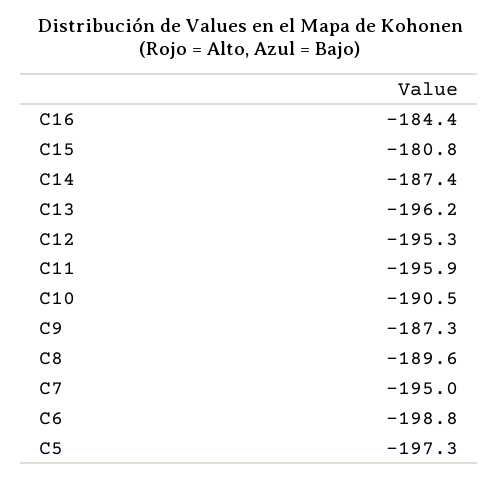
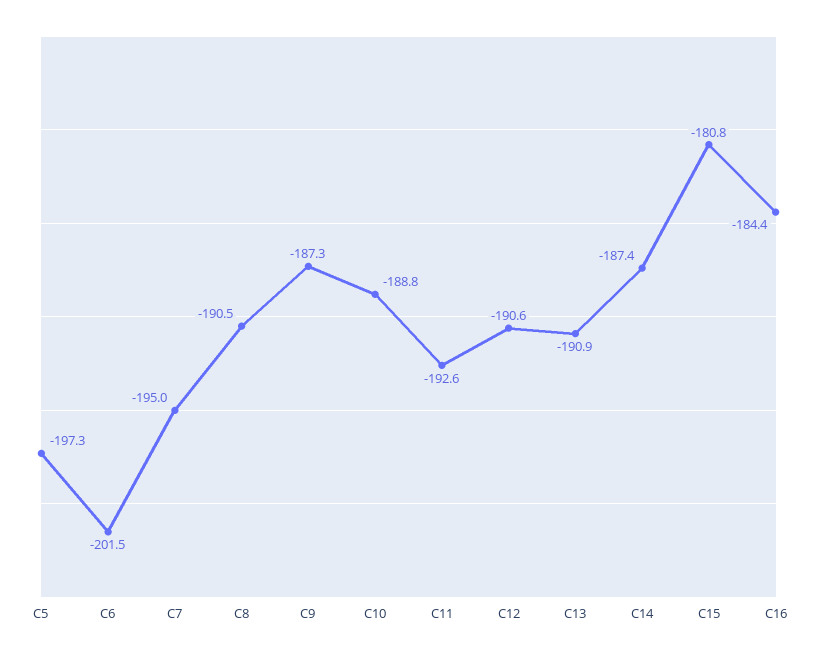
C13: -196.2 -> -190.9
C12: -195.3 -> -190.6
C11: -195.9 -> -192.6
C10: -190.5 -> -188.8
C8: -189.6 -> -190.5
C6: -198.8 -> -201.5

